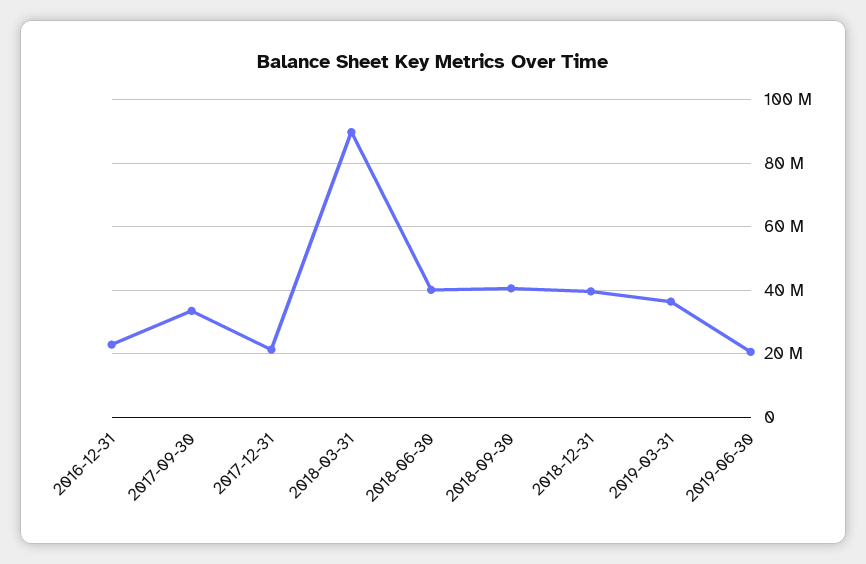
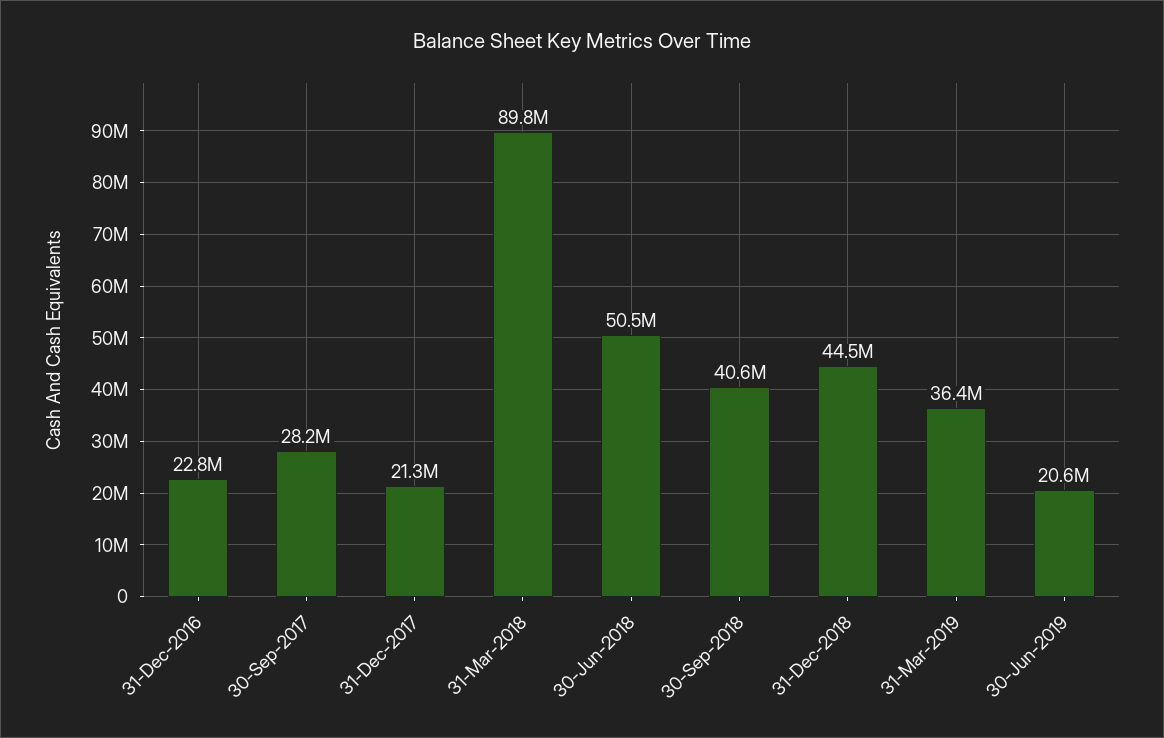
2017-09-30: 34000000 -> 28200000
2018-06-30: 40000000 -> 50500000
2018-12-31: 40000000 -> 44500000

